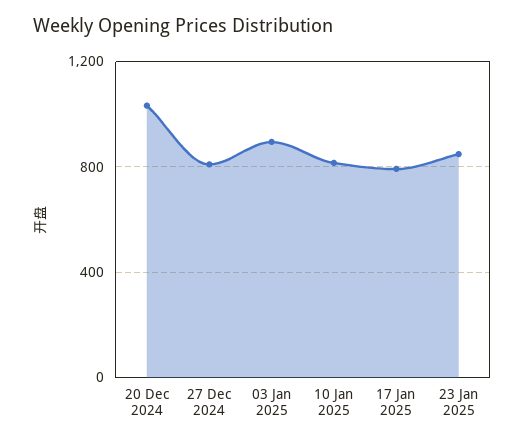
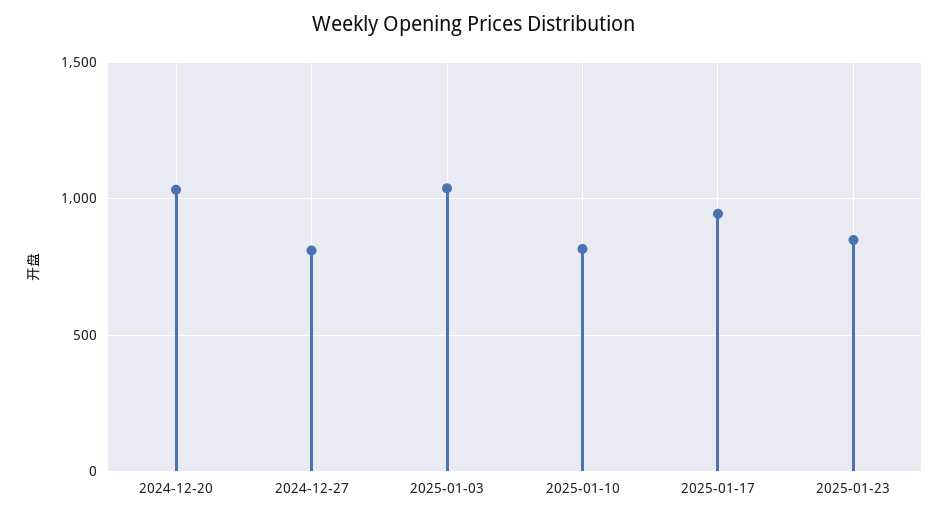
03 Jan 2025: 900 -> 1050
17 Jan 2025: 800 -> 950

